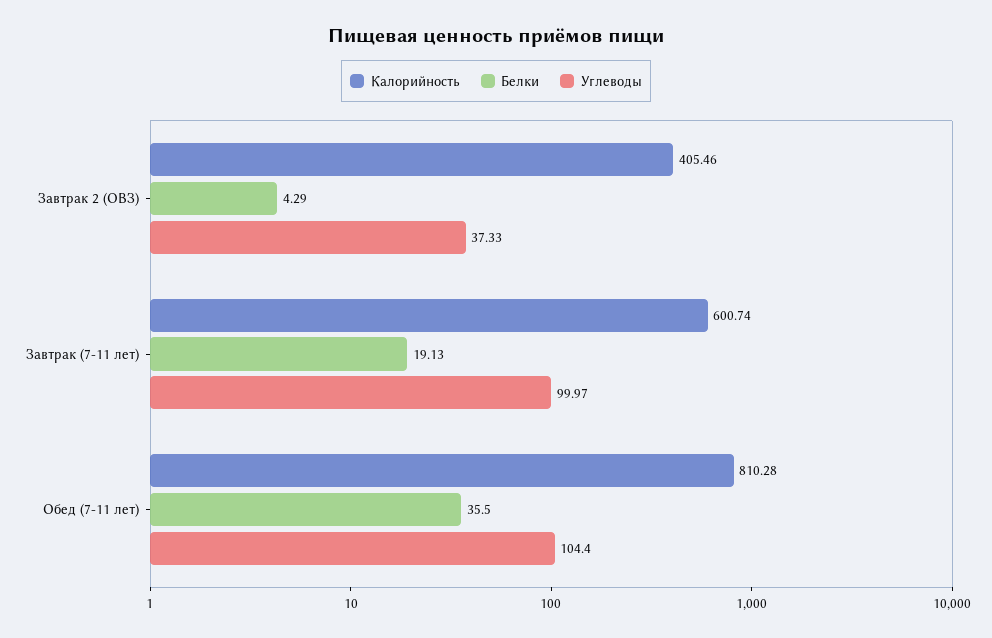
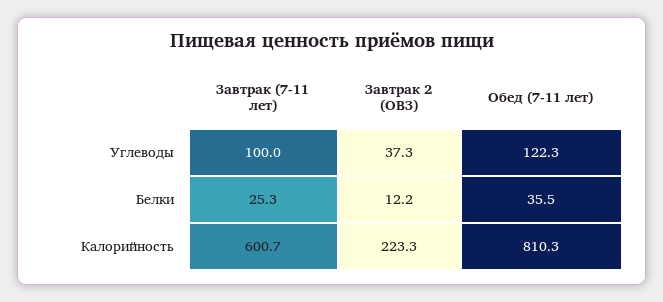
Калорийность, Завтрак 2 (ОВЗ): 405.46 -> 223.3
Белки, Завтрак 2 (ОВЗ): 4.29 -> 12.2
Белки, Завтрак (7-11 лет): 19.13 -> 25.3
Углеводы, Обед (7-11 лет): 104.4 -> 122.3

